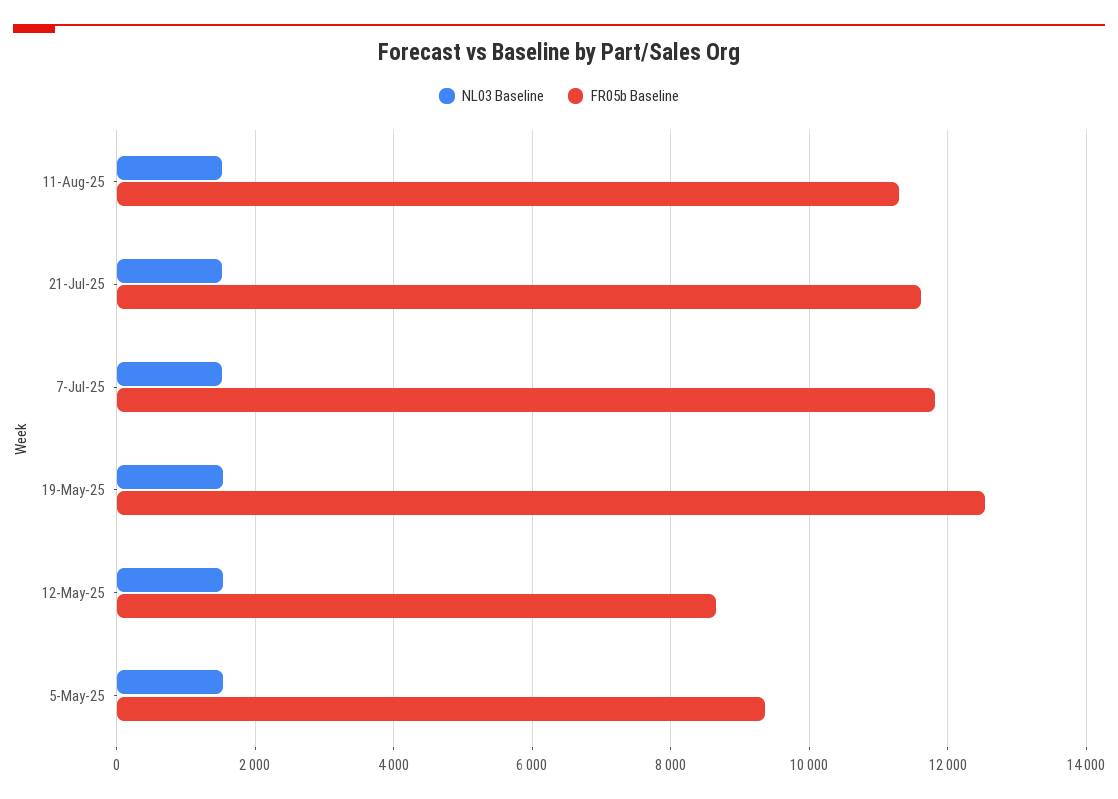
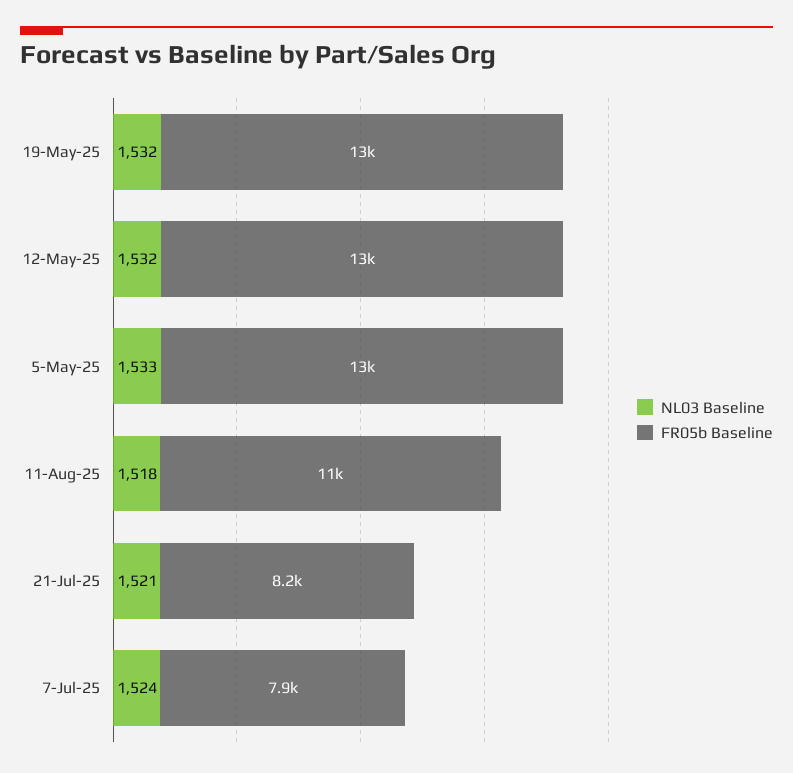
FR05b Baseline, 21-Jul-25: 11600 -> 8200
FR05b Baseline, 7-Jul-25: 11800 -> 7900
FR05b Baseline, 12-May-25: 8600 -> 13000
FR05b Baseline, 5-May-25: 9400 -> 13000

